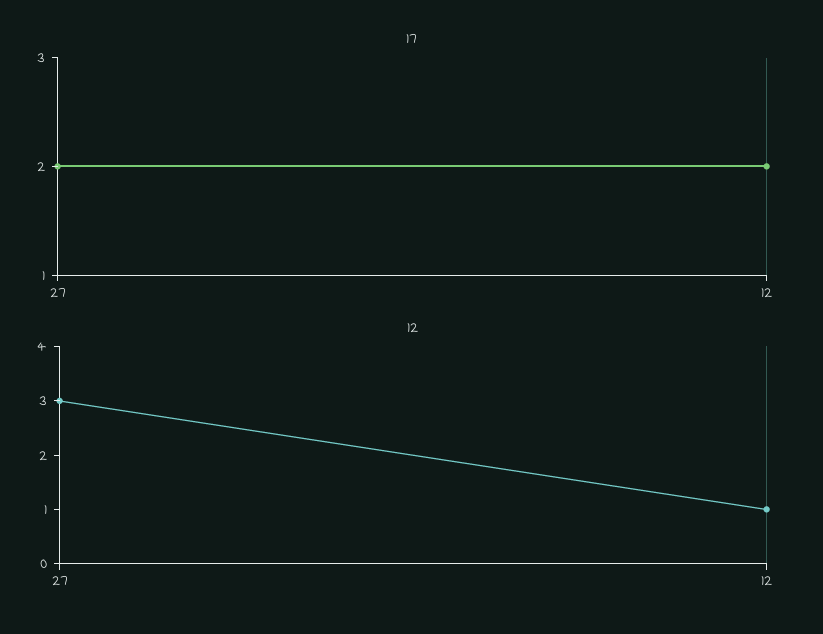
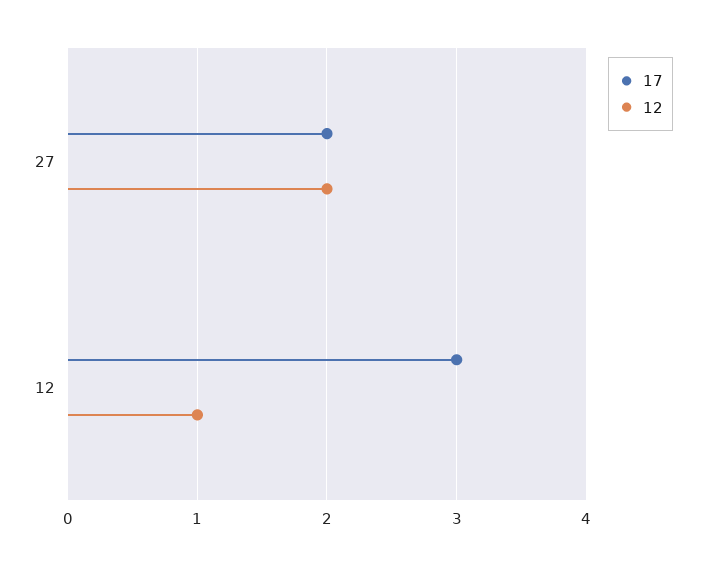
17, 12: 2 -> 3
12, 27: 3 -> 2

